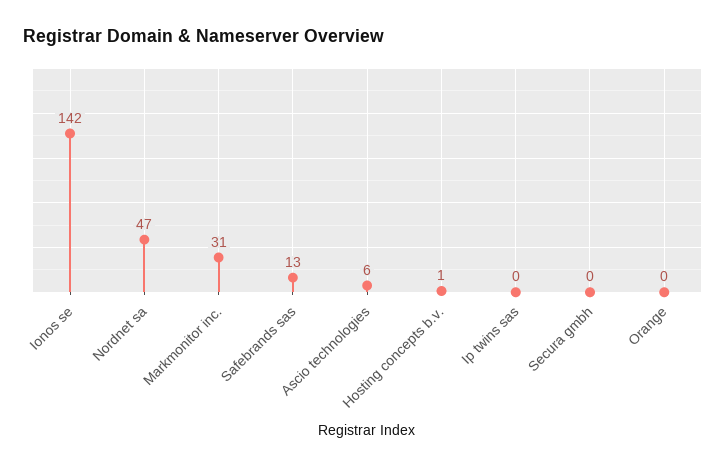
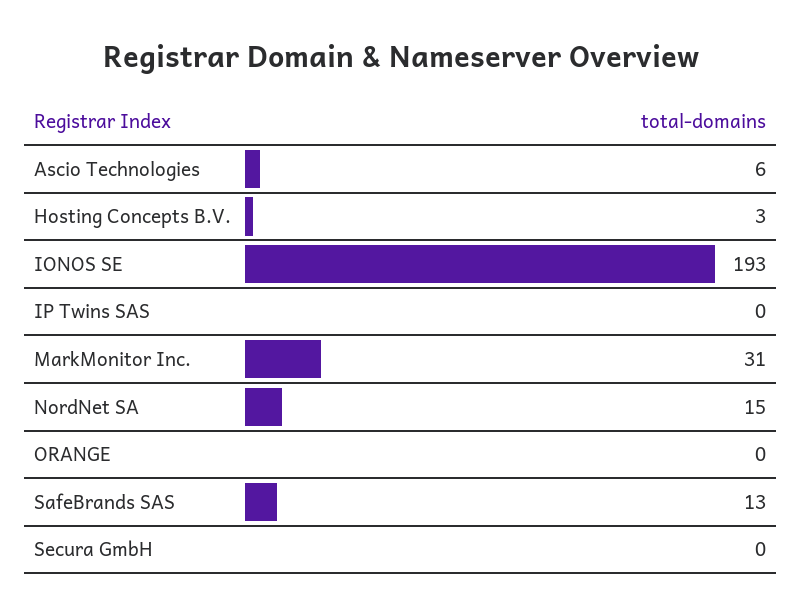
Ionos se: 142 -> 193
Nordnet sa: 47 -> 15
Hosting concepts b.v.: 1 -> 3

